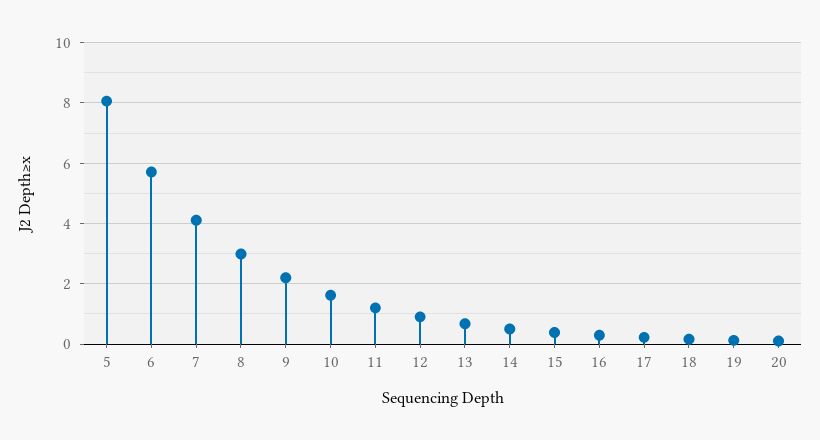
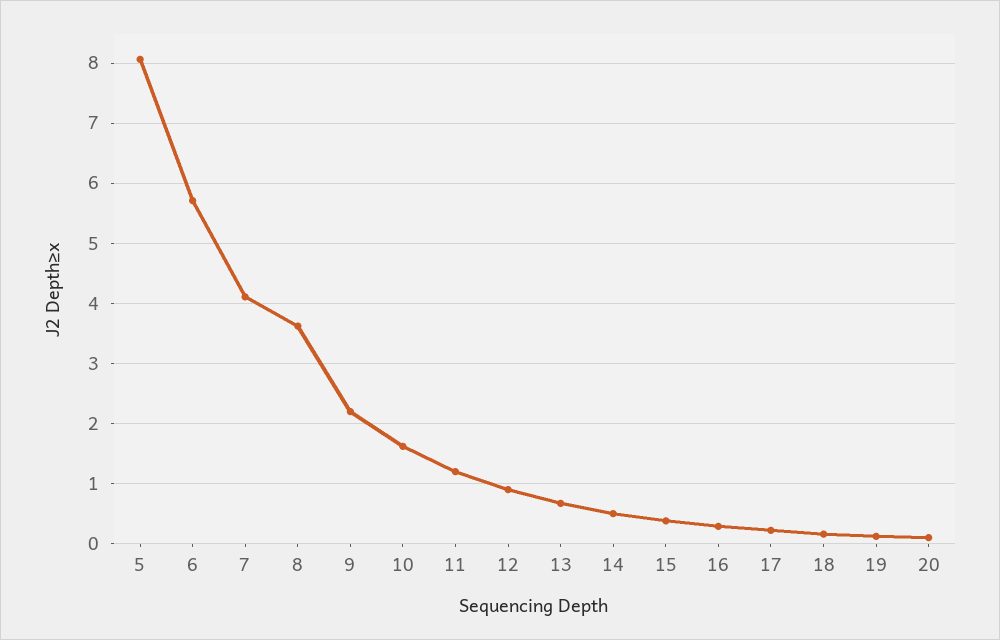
8: 3 -> 3.6

